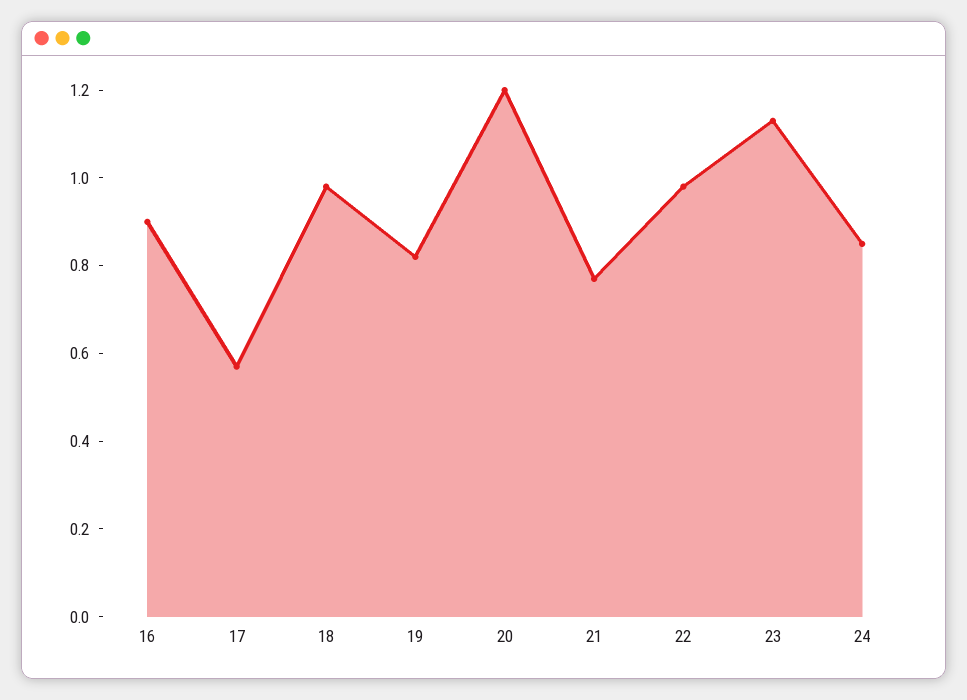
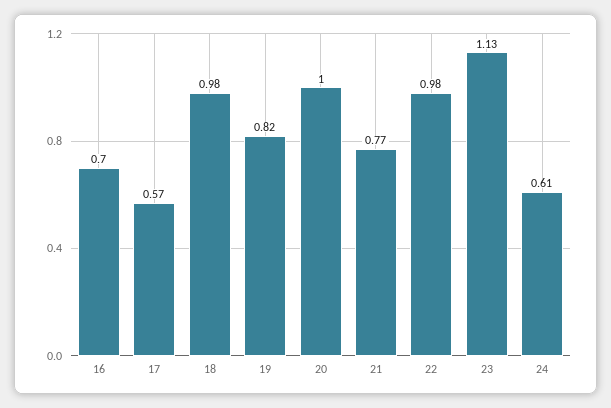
16: 0.9 -> 0.7
20: 1.2 -> 1
24: 0.85 -> 0.61

